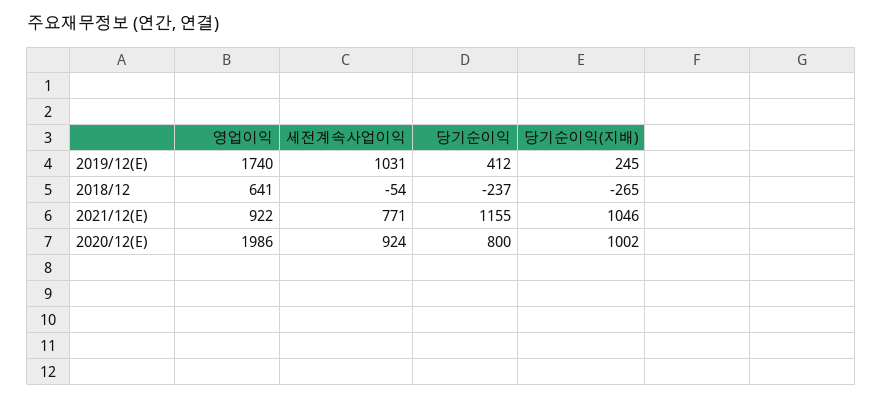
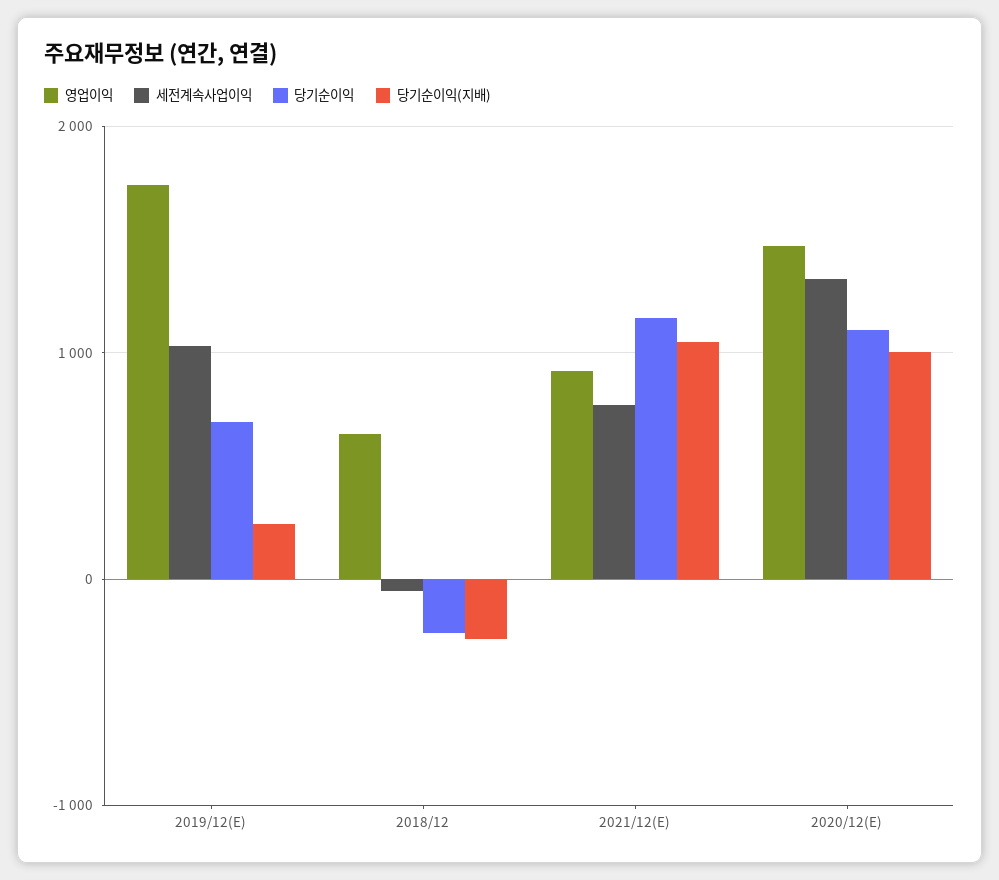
당기순이익, 2019/12(E): 412 -> 700
영업이익, 2020/12(E): 1986 -> 1500
세전계속사업이익, 2020/12(E): 924 -> 1300
당기순이익, 2020/12(E): 800 -> 1100

